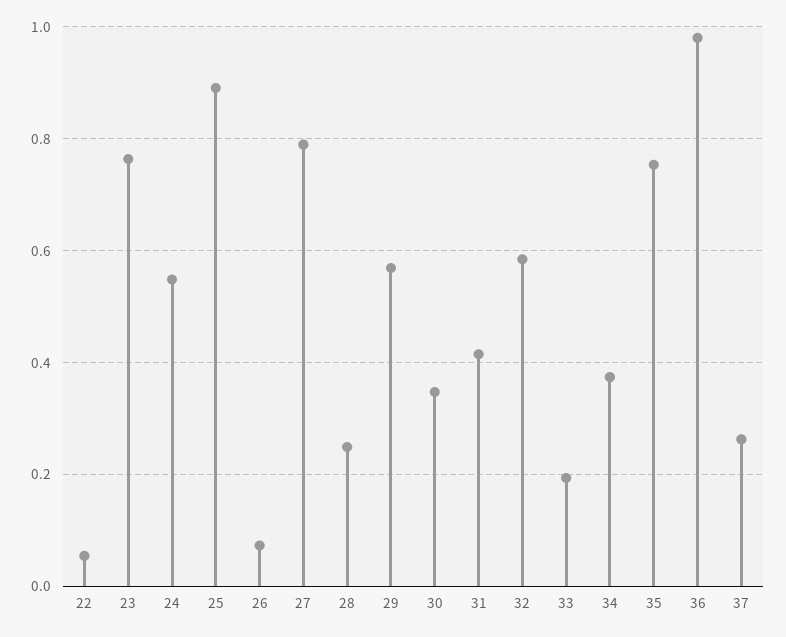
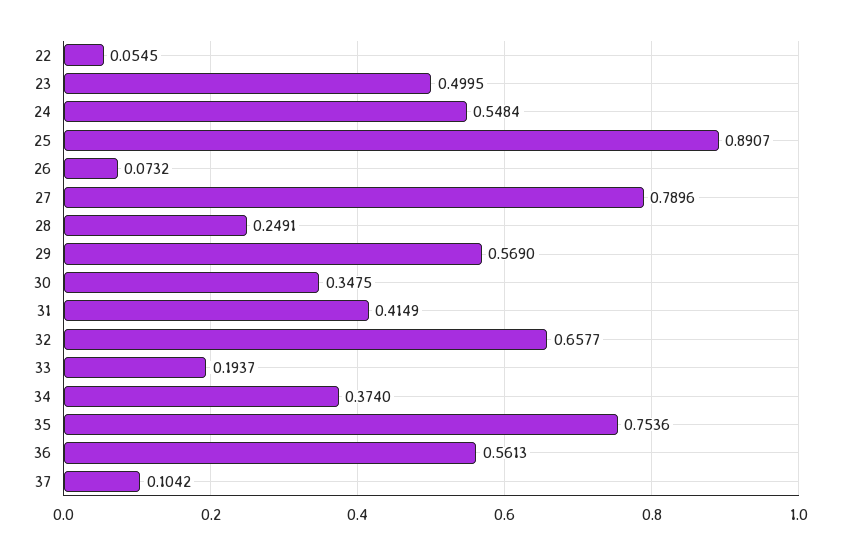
23: 0.76 -> 0.4995
32: 0.58 -> 0.6577
36: 0.98 -> 0.5613
37: 0.26 -> 0.1042

